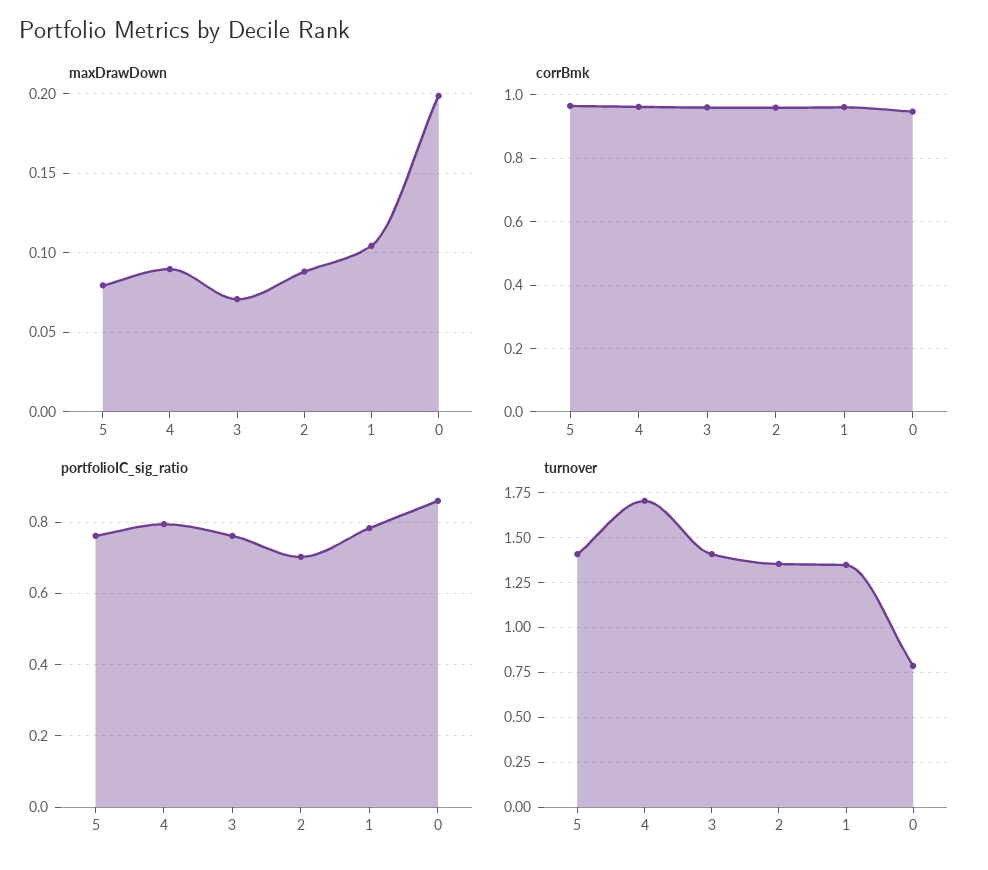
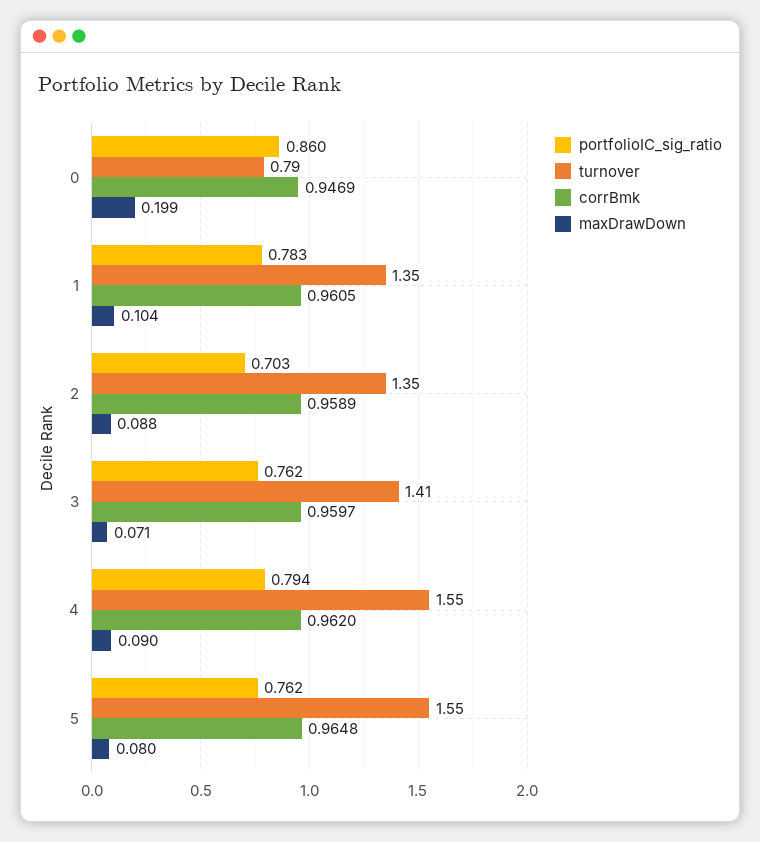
turnover, 5: 1.4 -> 1.55
turnover, 4: 1.7 -> 1.55

